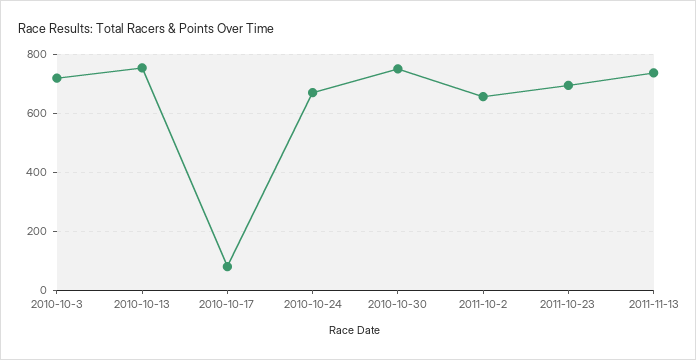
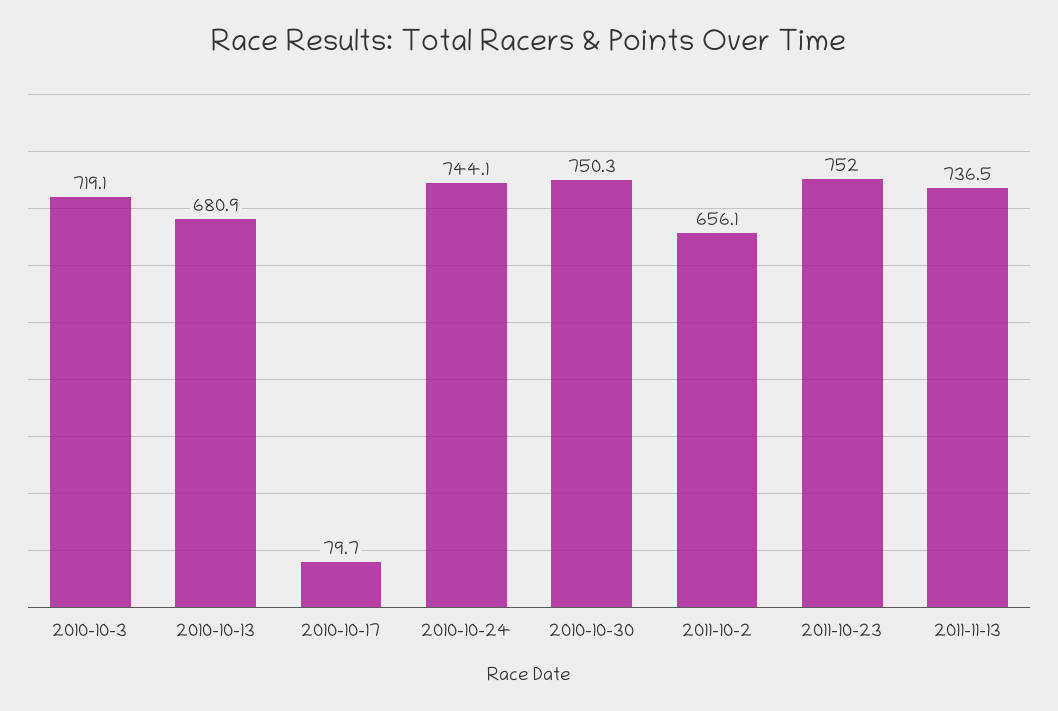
2010-10-13: 750 -> 680.9
2010-10-24: 675 -> 744.1
2011-10-23: 700 -> 752

